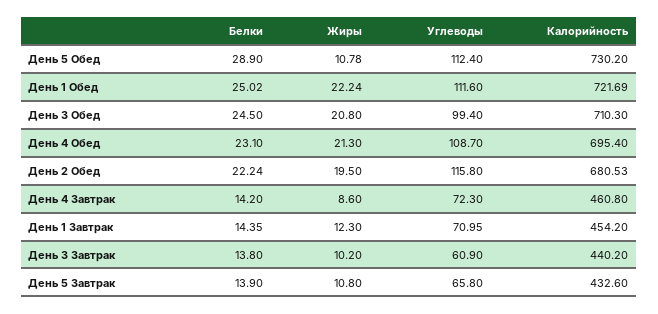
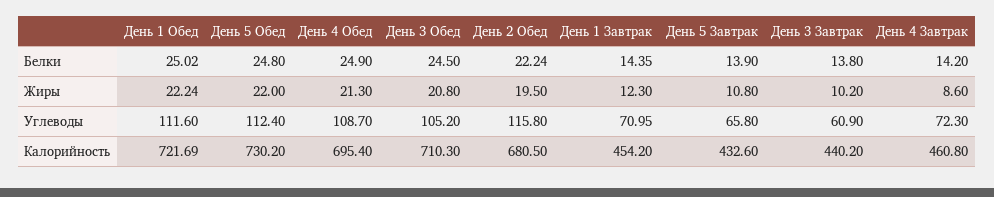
Белки, День 5 Обед: 28.9 -> 24.8
Жиры, День 5 Обед: 10.78 -> 22
Углеводы, День 3 Обед: 99.4 -> 105.2
Белки, День 4 Обед: 23.1 -> 24.9
Калорийность, День 2 Обед: 680.53 -> 680.5

